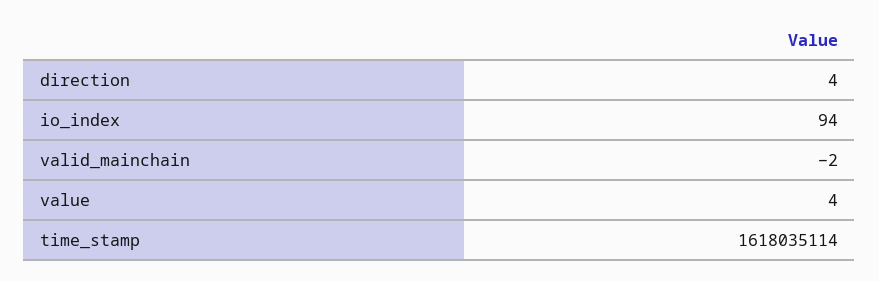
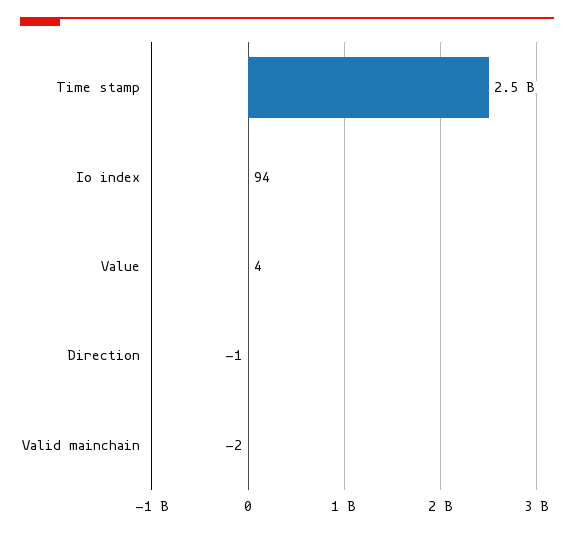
direction: 4 -> -1
time_stamp: 1618035114 -> 2500000000

